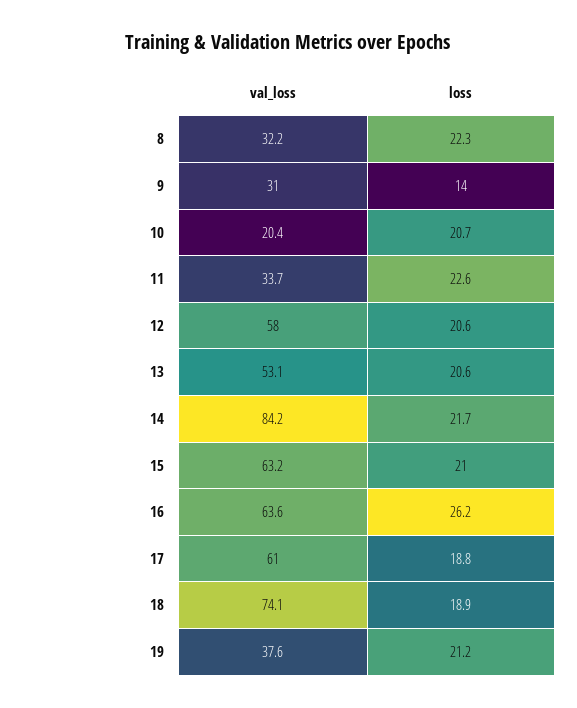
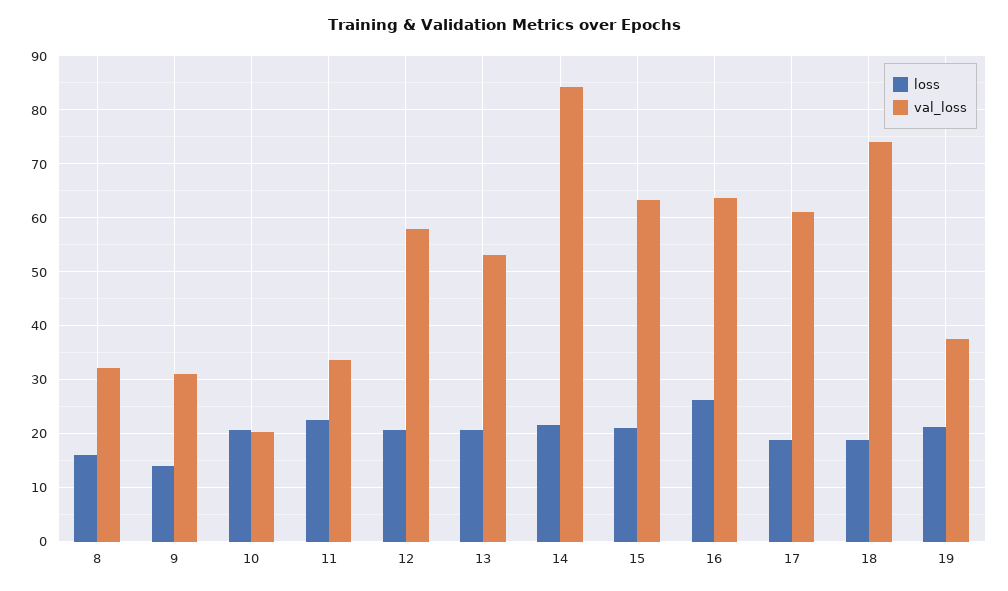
loss, 8: 22.3 -> 16

